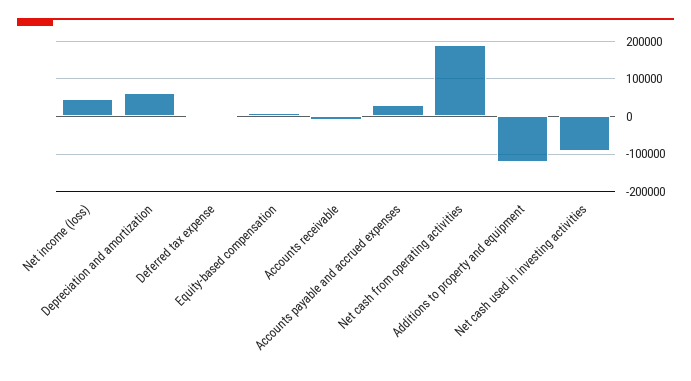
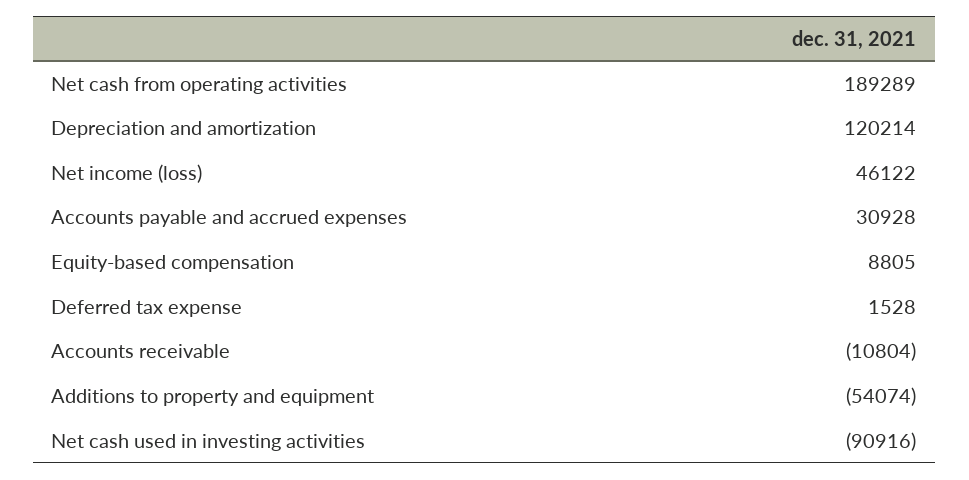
Depreciation and amortization: 60000 -> 120214
Additions to property and equipment: -120000 -> -54074

